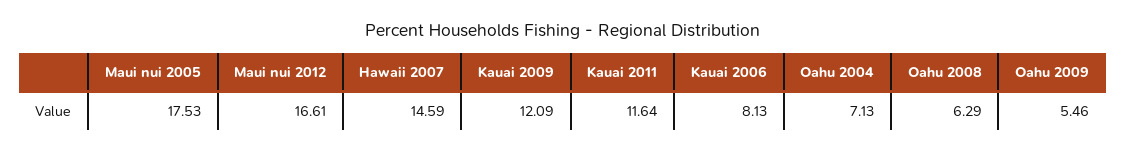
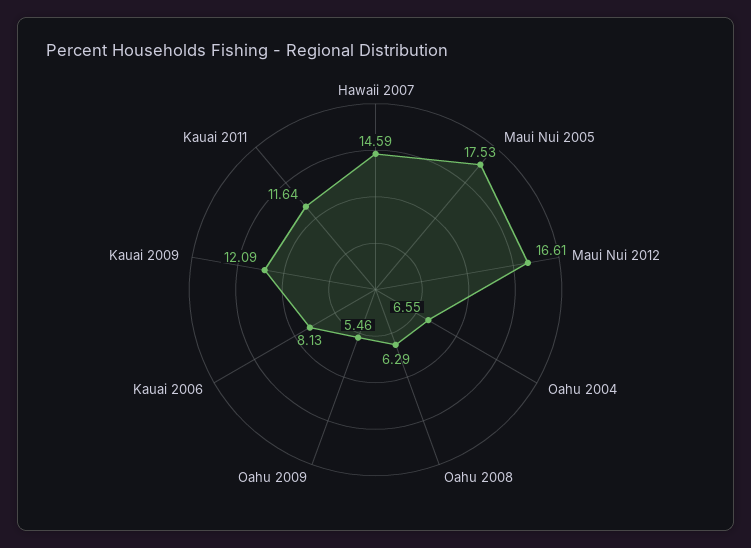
Oahu 2004: 7.13 -> 6.55

